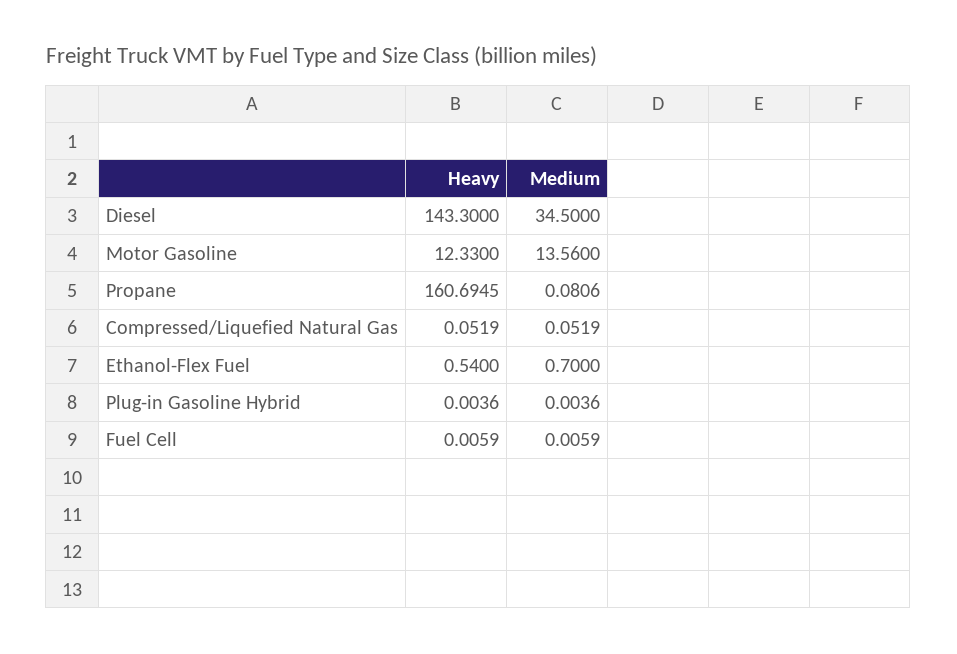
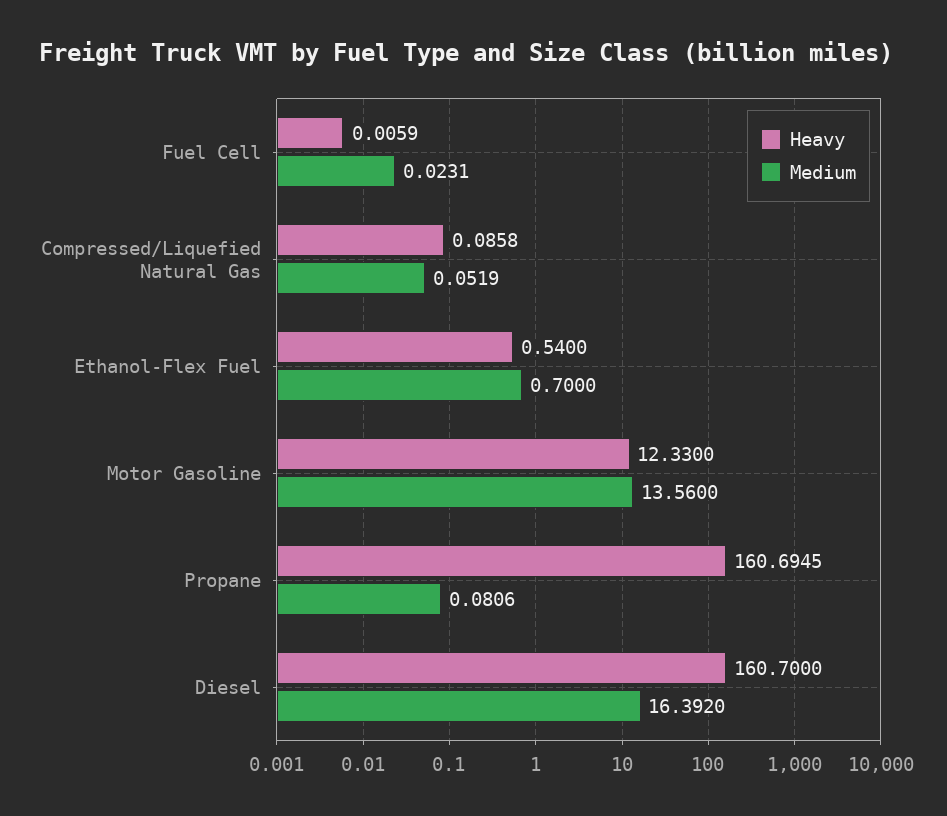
Heavy, Diesel: 143.3 -> 160.7
Medium, Diesel: 34.5 -> 16.392
Heavy, Compressed/Liquefied Natural Gas: 0.0519 -> 0.0858
Heavy, Plug-in Gasoline Hybrid: 0.0036 -> none
Medium, Plug-in Gasoline Hybrid: 0.0036 -> none
Medium, Fuel Cell: 0.0059 -> 0.0231

